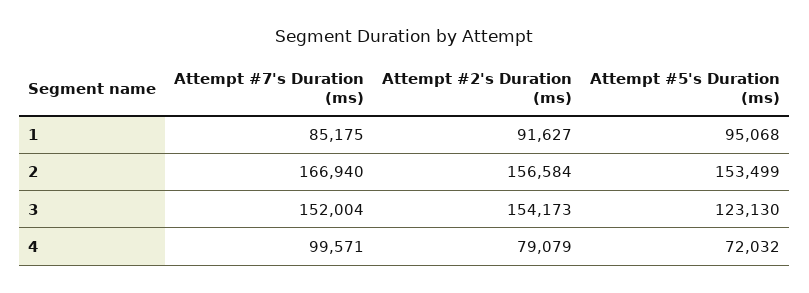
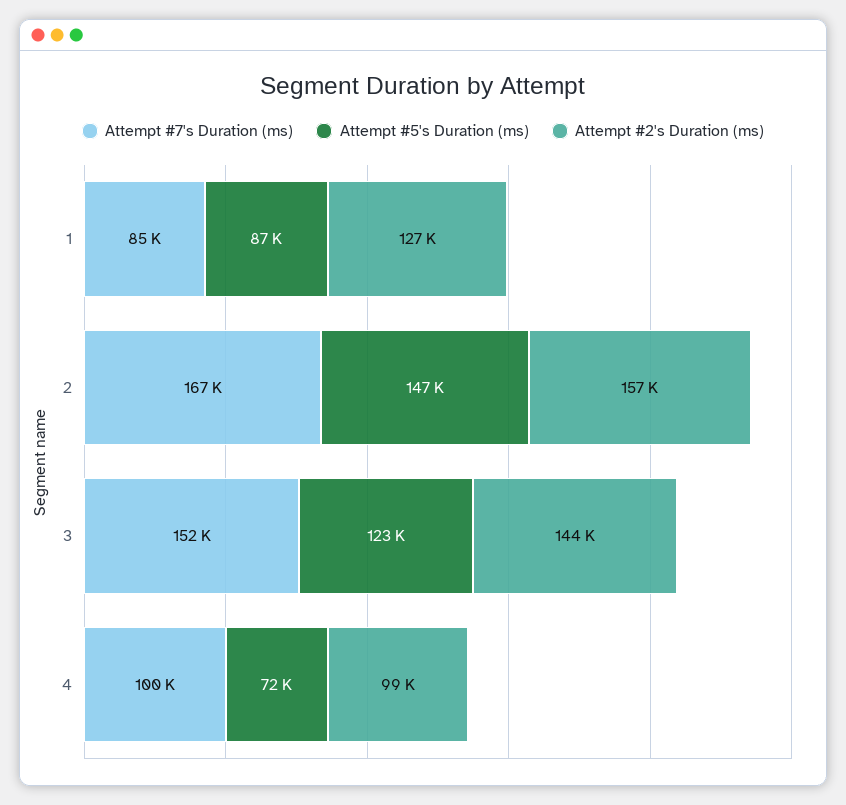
Attempt #2's Duration (ms), 1: 91627 -> 127000
Attempt #5's Duration (ms), 1: 95068 -> 87000
Attempt #5's Duration (ms), 2: 153499 -> 147000
Attempt #2's Duration (ms), 3: 154173 -> 144000
Attempt #2's Duration (ms), 4: 79079 -> 99000

